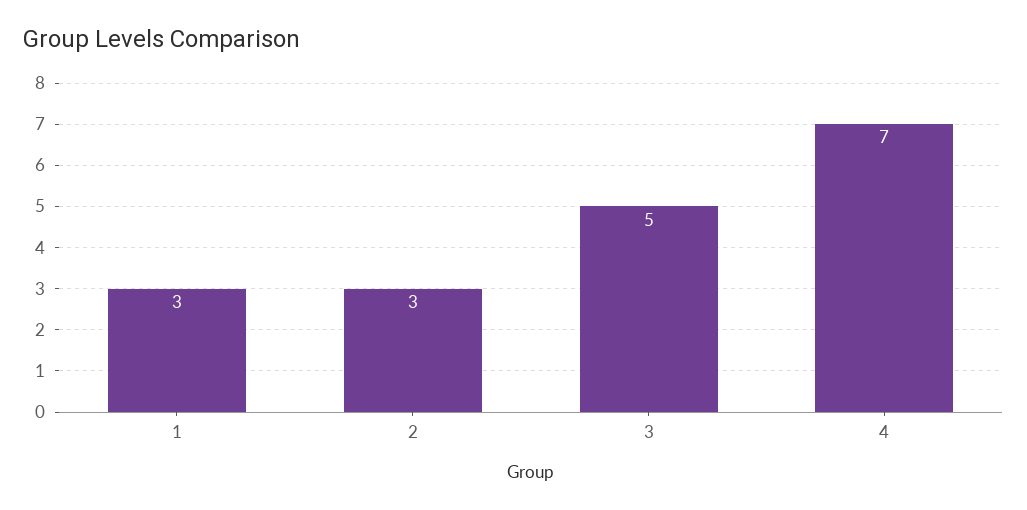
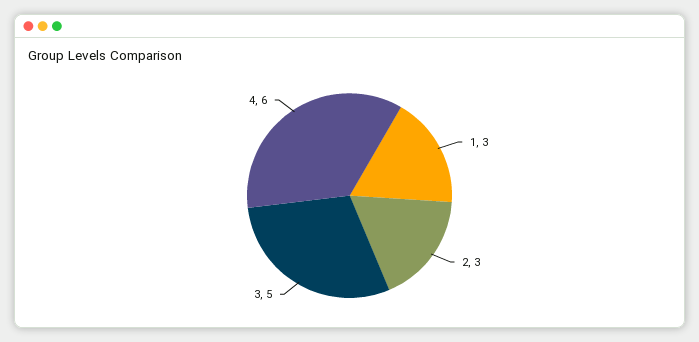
4: 7 -> 6

